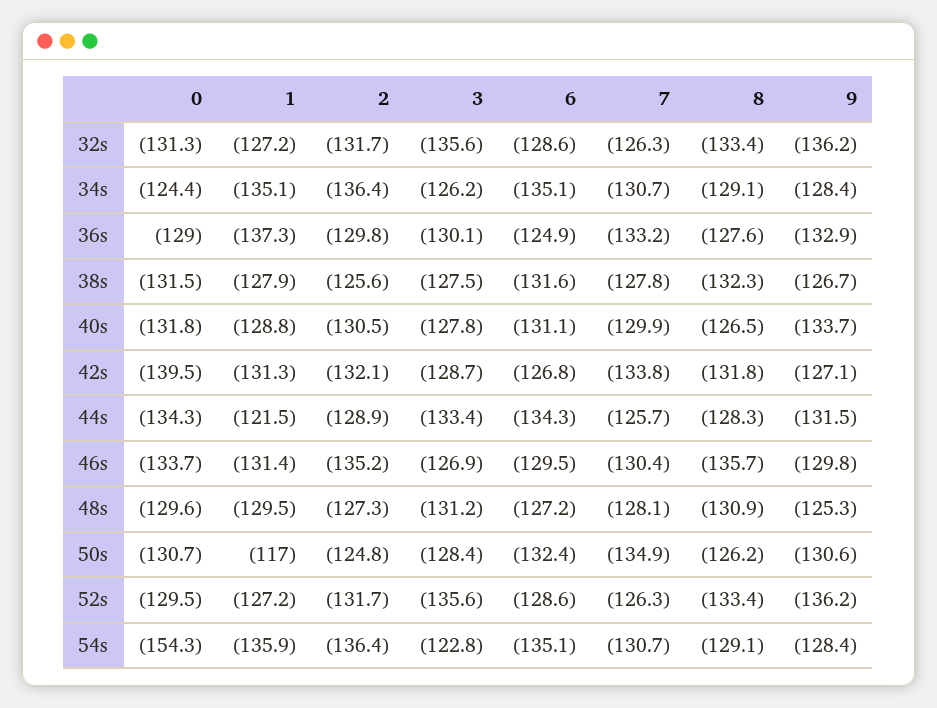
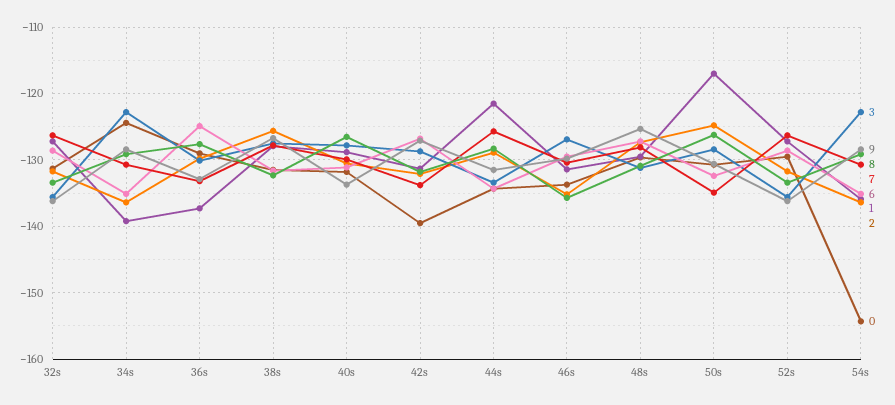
1, 34s: -135.1 -> -139
3, 34s: -126.2 -> -123

